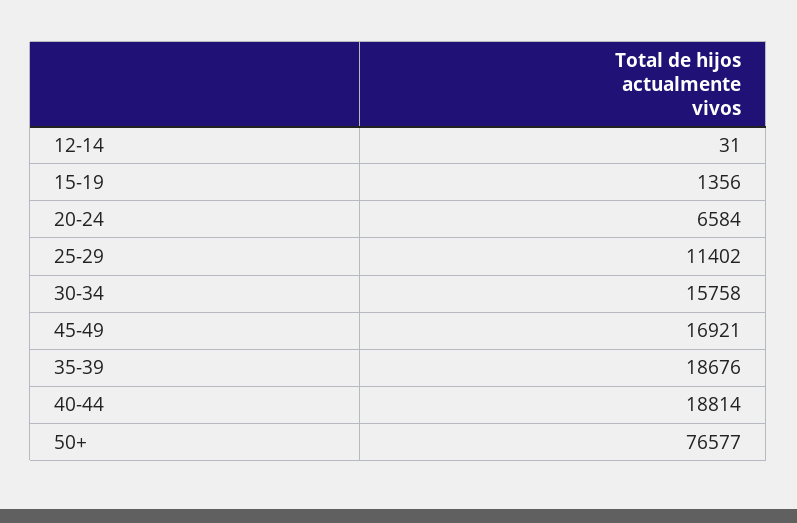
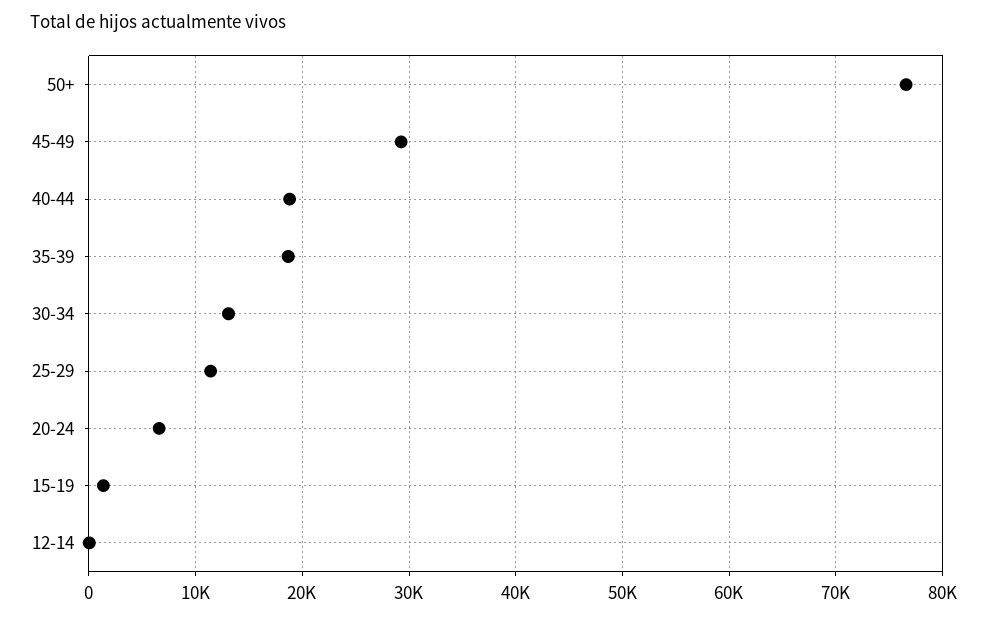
30-34: 15758 -> 13000
45-49: 16921 -> 29000

